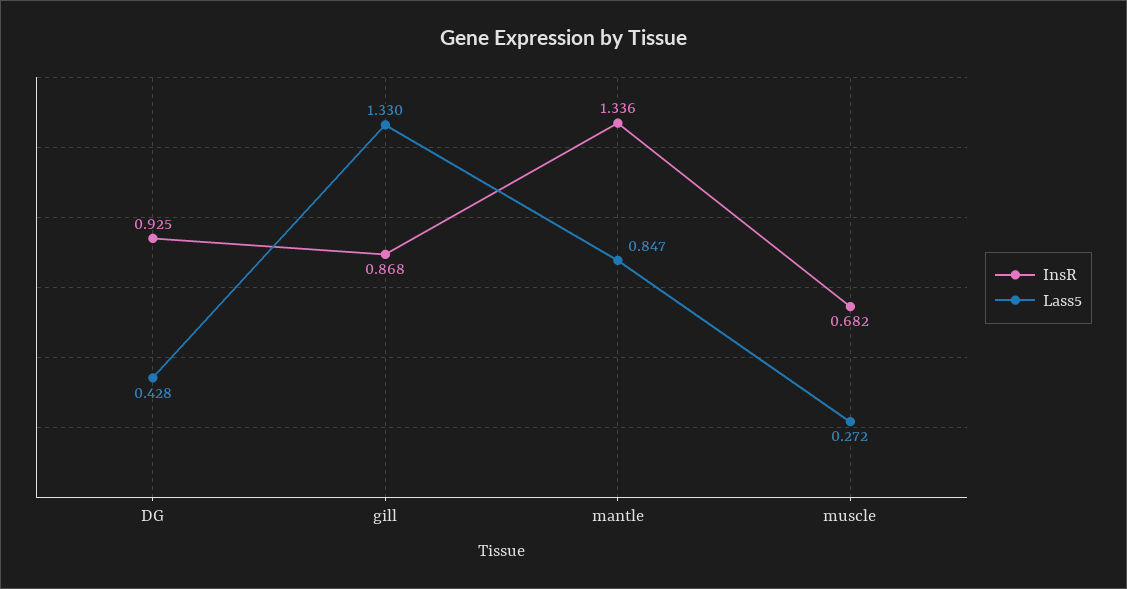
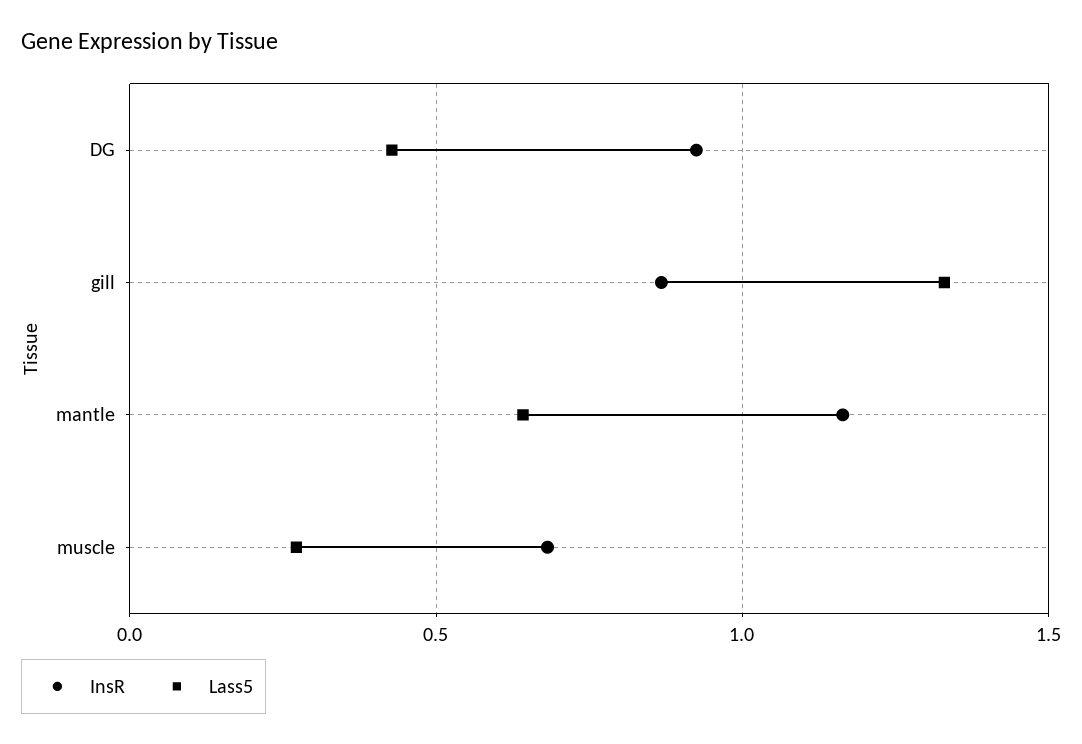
InsR, mantle: 1.336 -> 1.15
Lass5, mantle: 0.847 -> 0.65

